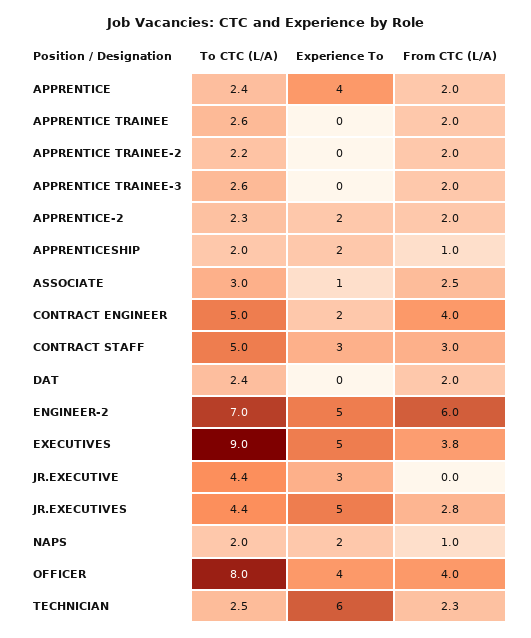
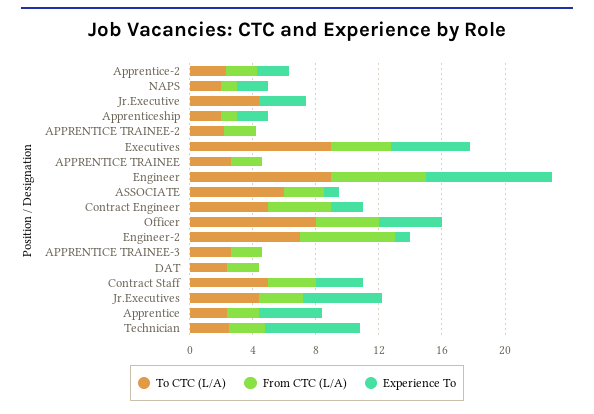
To CTC (L/A), ASSOCIATE: 3 -> 6
Experience To, ENGINEER-2: 5 -> 1
To CTC (L/A), Engineer: none -> 9
From CTC (L/A), Engineer: none -> 6
Experience To, Engineer: none -> 8

